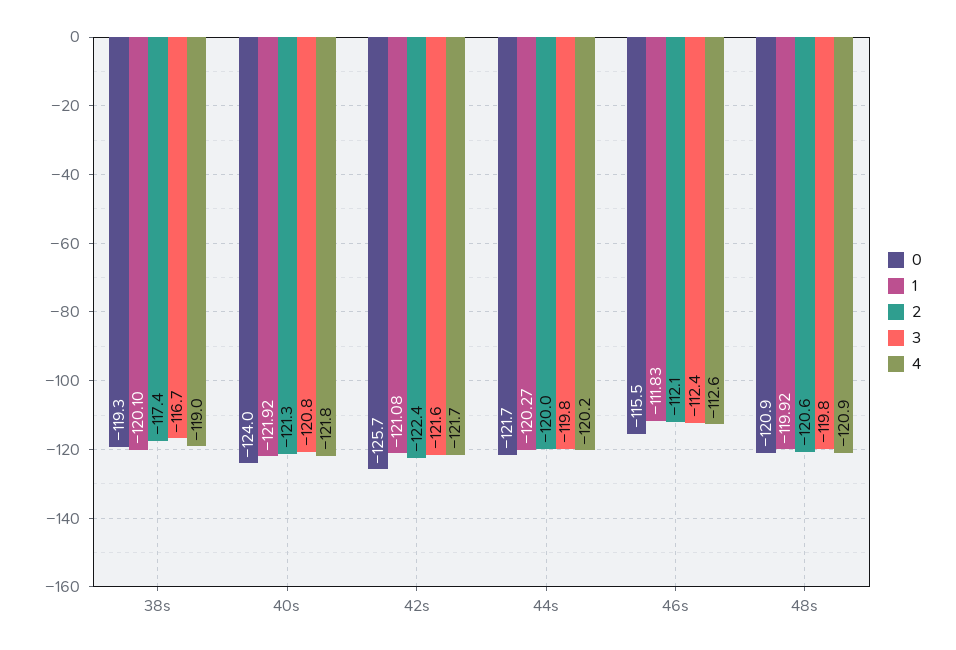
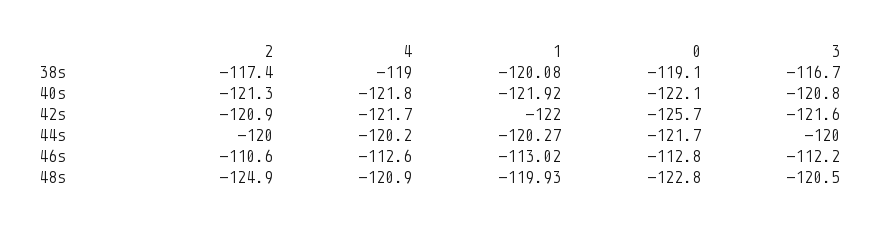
0, 38s: -119.3 -> -119.1
1, 38s: -120.1 -> -120.08
0, 40s: -124 -> -122.1
1, 42s: -121.08 -> -122
2, 42s: -122.4 -> -120.9
3, 44s: -119.8 -> -120
0, 46s: -115.5 -> -112.8
1, 46s: -111.83 -> -113.02
2, 46s: -112.1 -> -110.6
3, 46s: -112.4 -> -112.2
0, 48s: -120.9 -> -122.8
1, 48s: -119.92 -> -119.93
2, 48s: -120.6 -> -124.9
3, 48s: -119.8 -> -120.5

